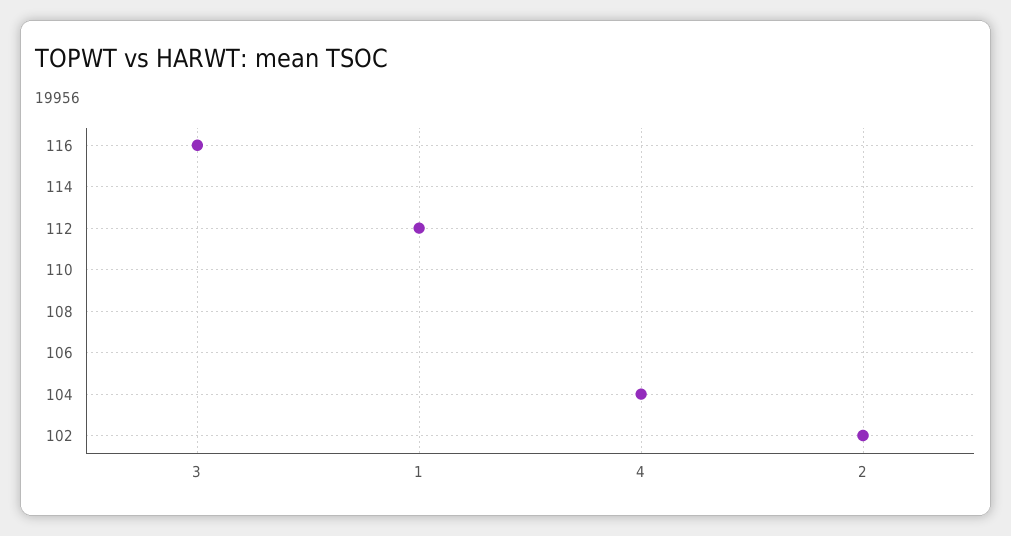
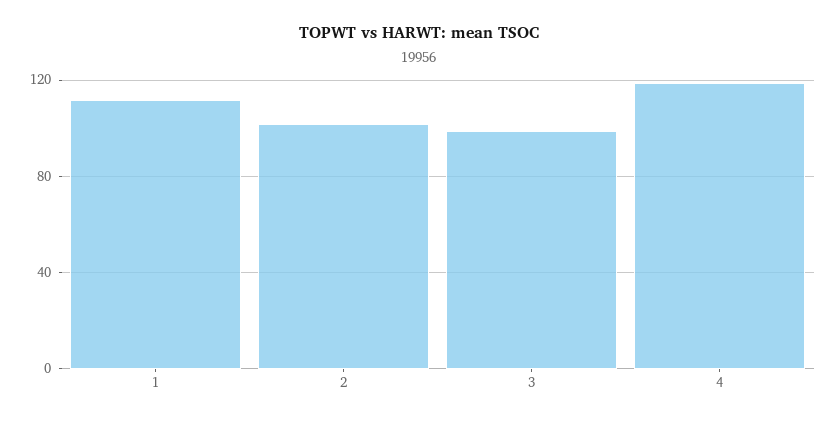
3: 116 -> 100
4: 104 -> 120

